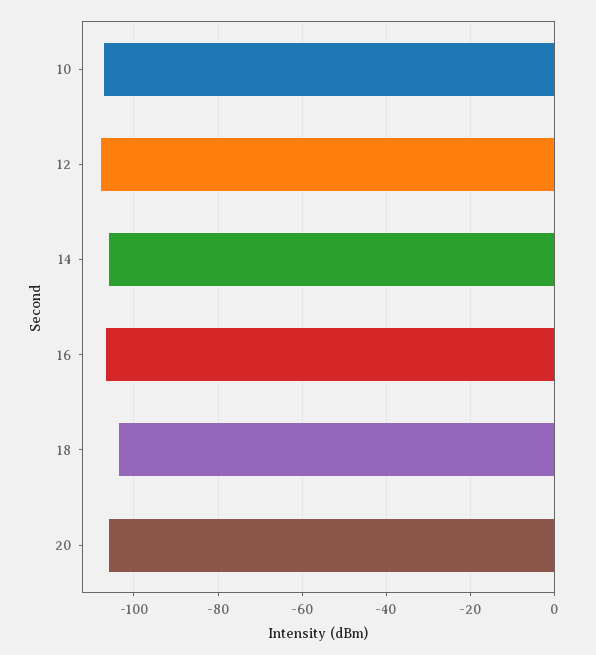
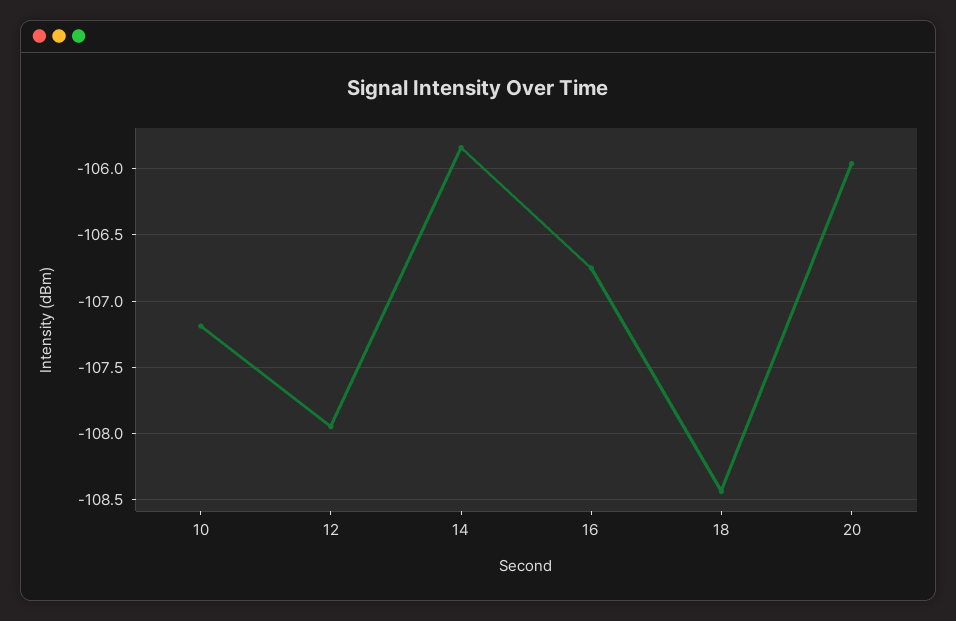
18: -104 -> -108.45

